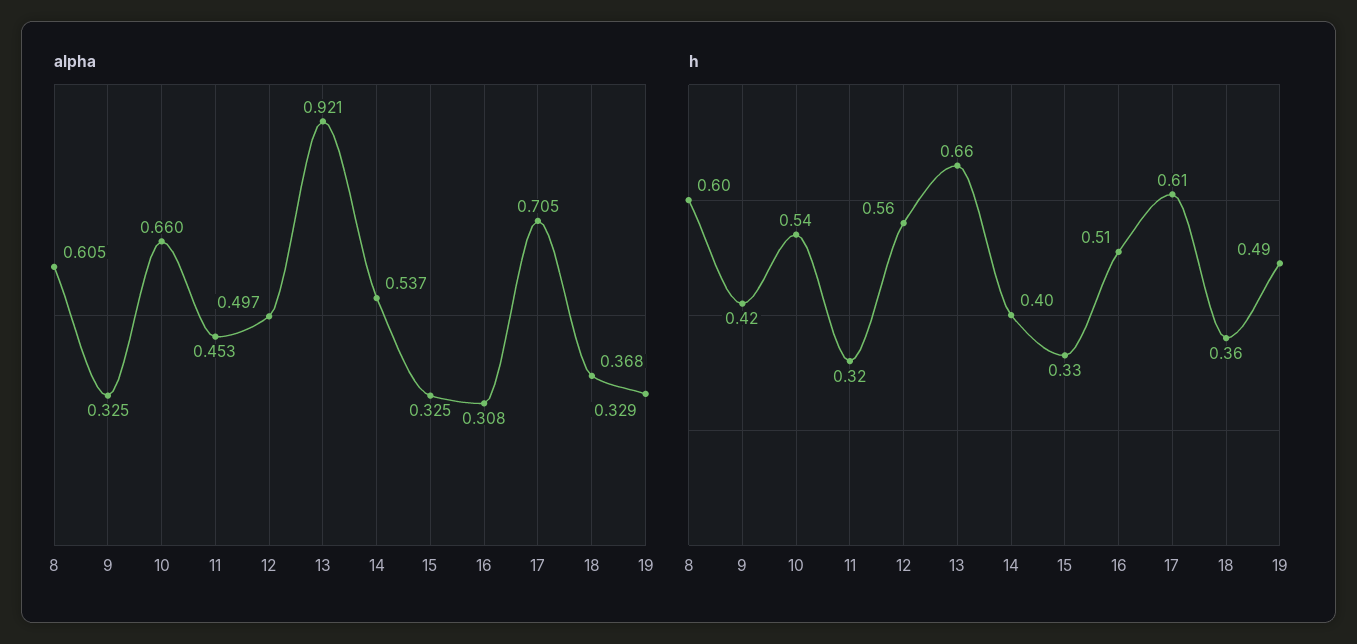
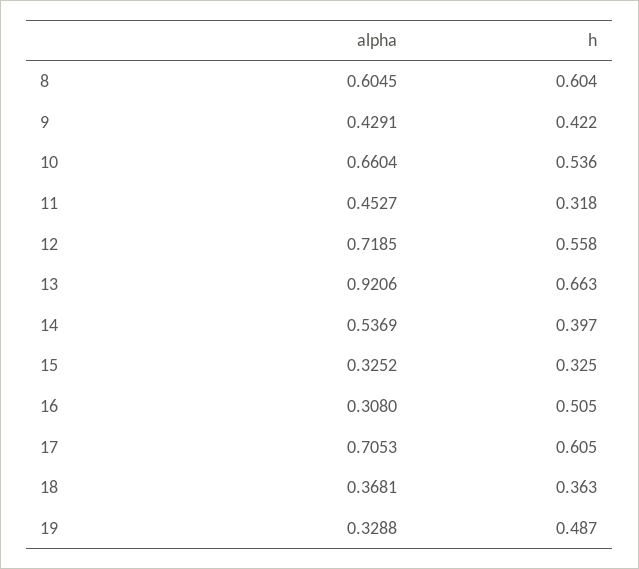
alpha, 9: 0.325 -> 0.4291
alpha, 12: 0.497 -> 0.7185

